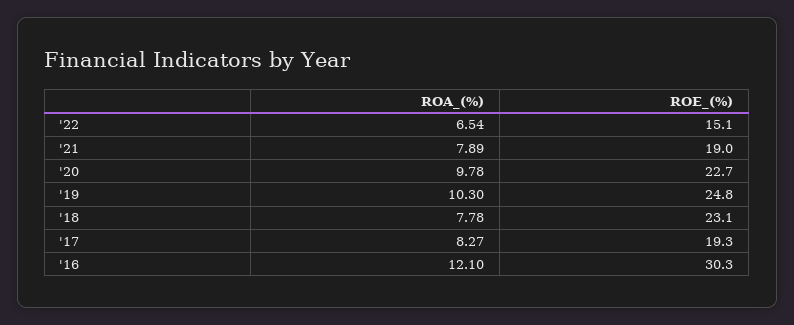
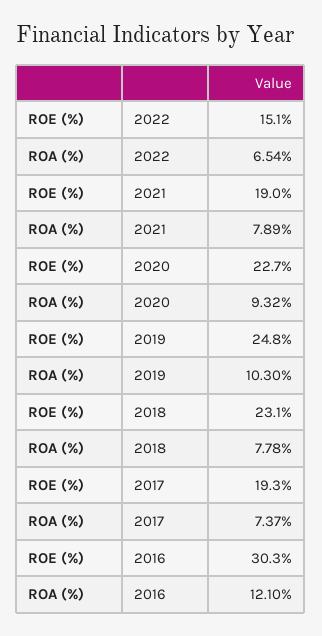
ROA_(%), '20: 9.78 -> 9.32
ROA_(%), '17: 8.27 -> 7.37

